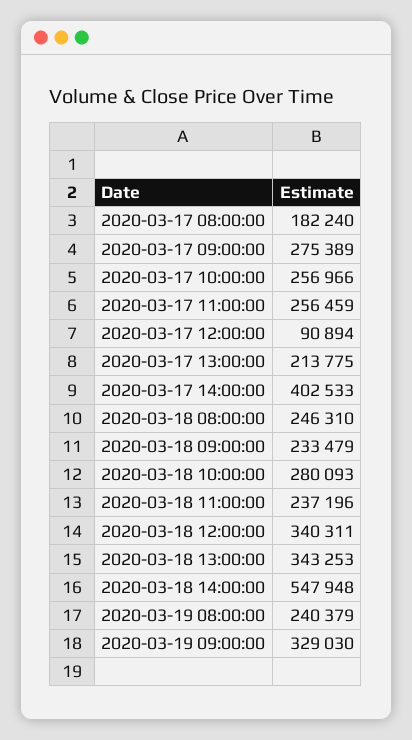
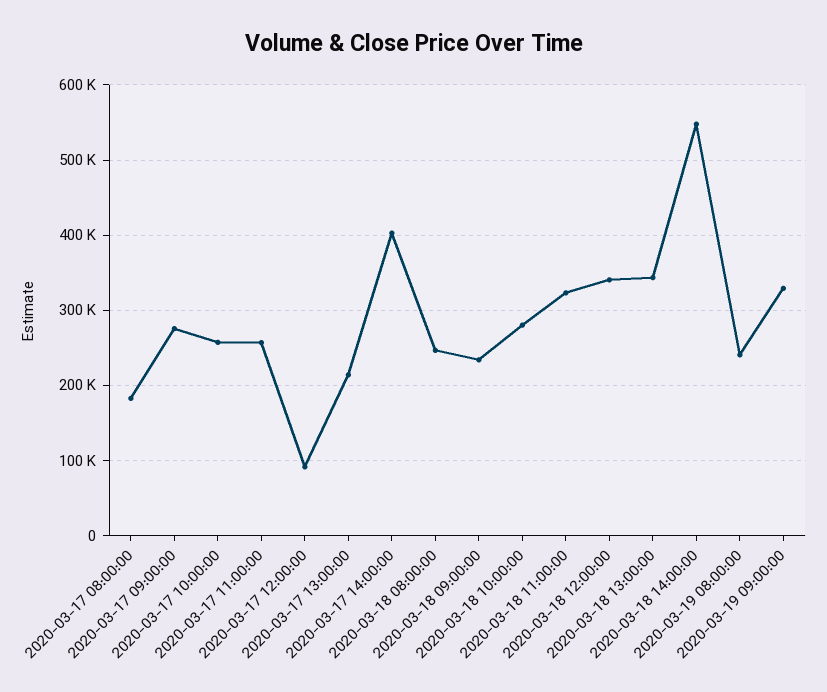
2020-03-18 11:00:00: 237196 -> 320000

